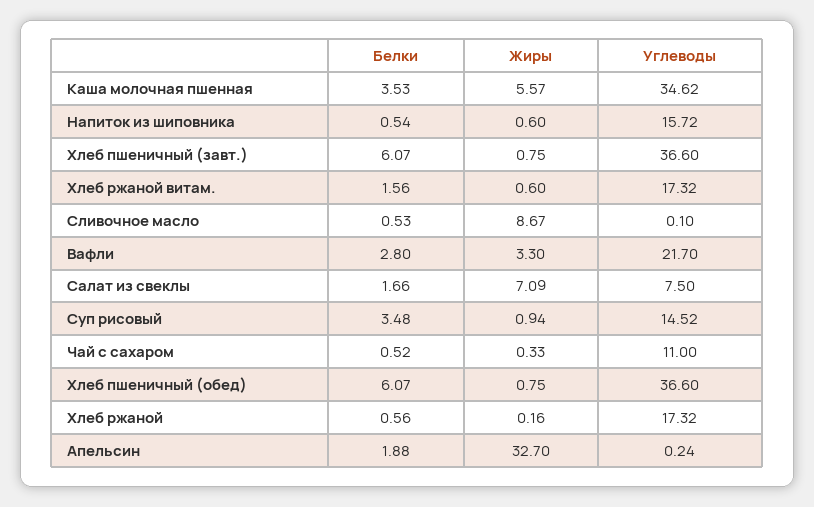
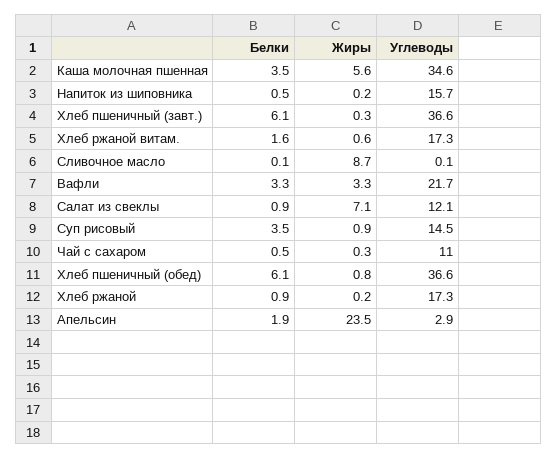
Жиры, Напиток из шиповника: 0.6 -> 0.2
Жиры, Хлеб пшеничный (завт.): 0.75 -> 0.3
Белки, Сливочное масло: 0.53 -> 0.1
Белки, Вафли: 2.8 -> 3.3
Белки, Салат из свеклы: 1.66 -> 0.9
Углеводы, Салат из свеклы: 7.5 -> 12.1
Белки, Хлеб ржаной: 0.56 -> 0.9
Жиры, Апельсин: 32.7 -> 23.5
Углеводы, Апельсин: 0.24 -> 2.9

